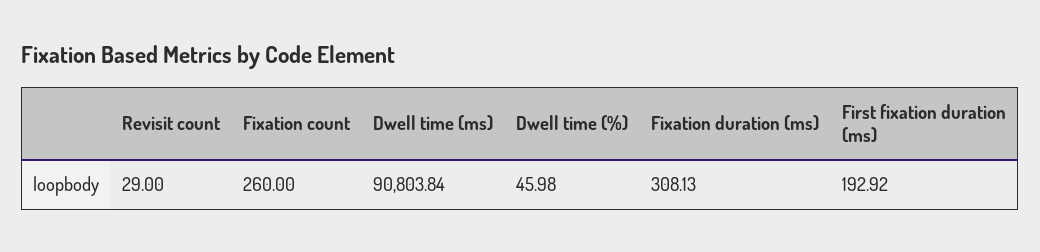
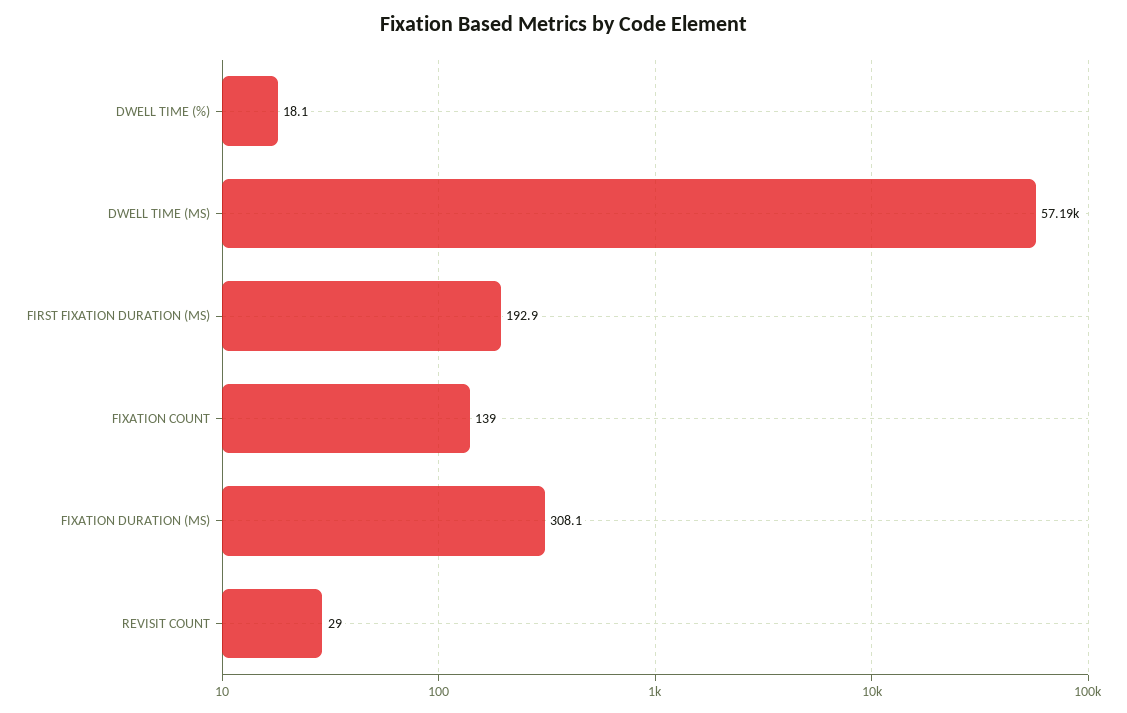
Fixation count: 260 -> 139
Dwell time (ms): 90803.84 -> 57190
Dwell time (%): 45.98 -> 18.1

